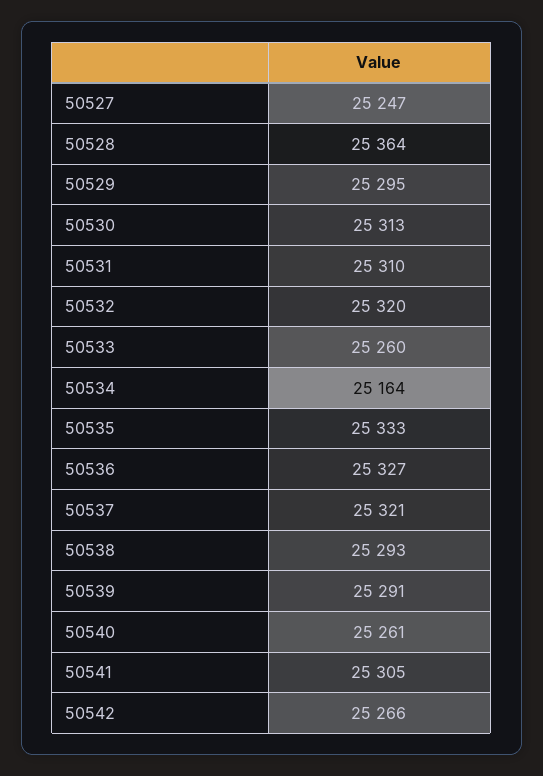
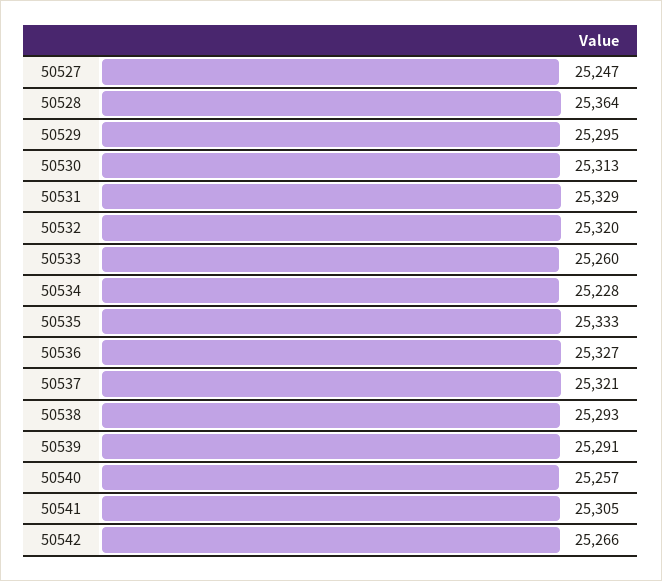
50531: 25310 -> 25329
50534: 25164 -> 25228
50540: 25261 -> 25257

